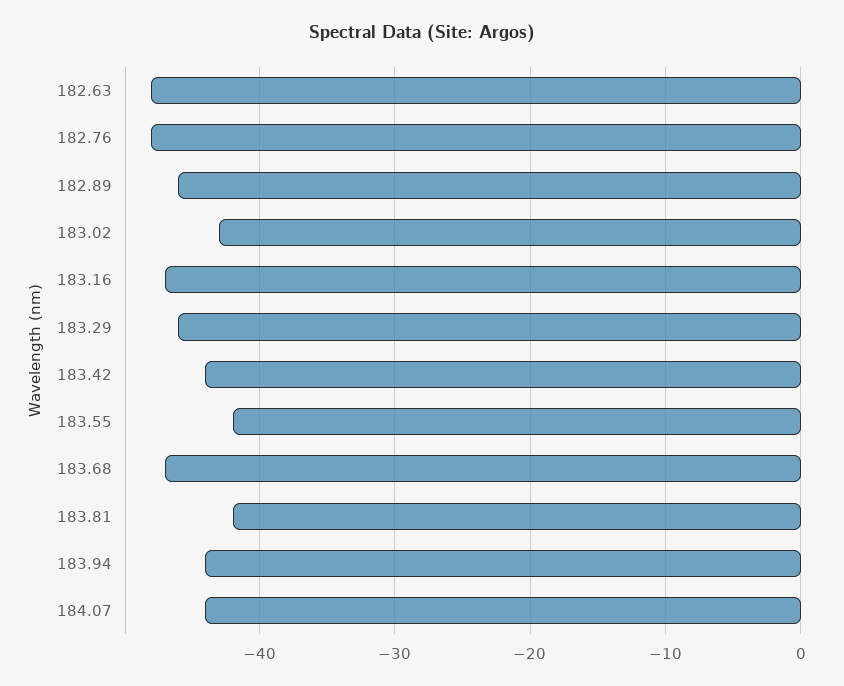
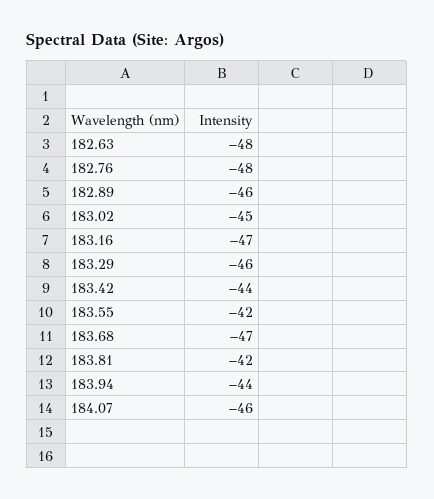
183.02: -43 -> -45
184.07: -44 -> -46

